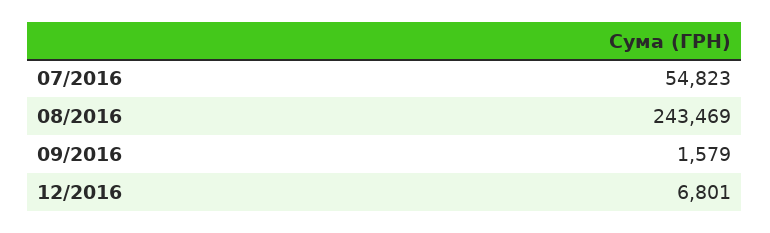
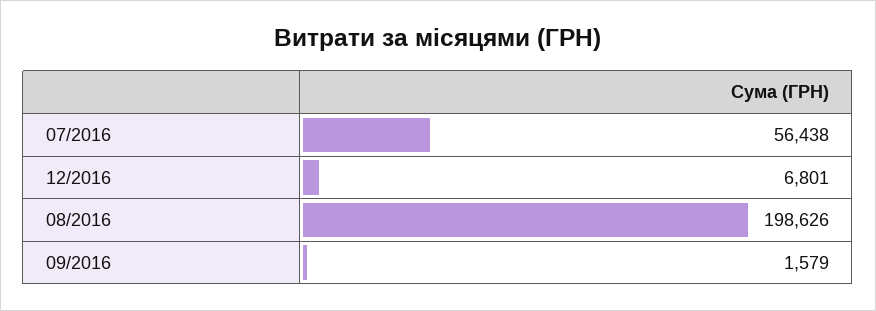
07/2016: 54823 -> 56438
08/2016: 243469 -> 198626

